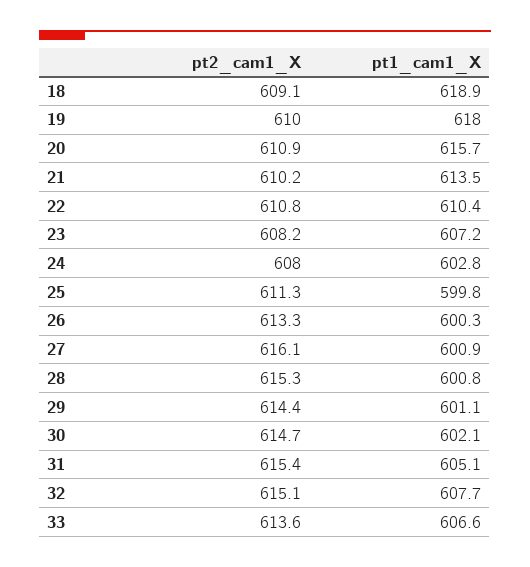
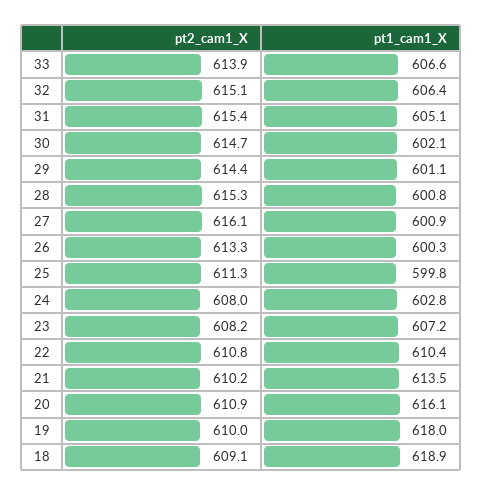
pt1_cam1_X, 20: 615.7 -> 616.1
pt1_cam1_X, 32: 607.7 -> 606.4
pt2_cam1_X, 33: 613.6 -> 613.9

